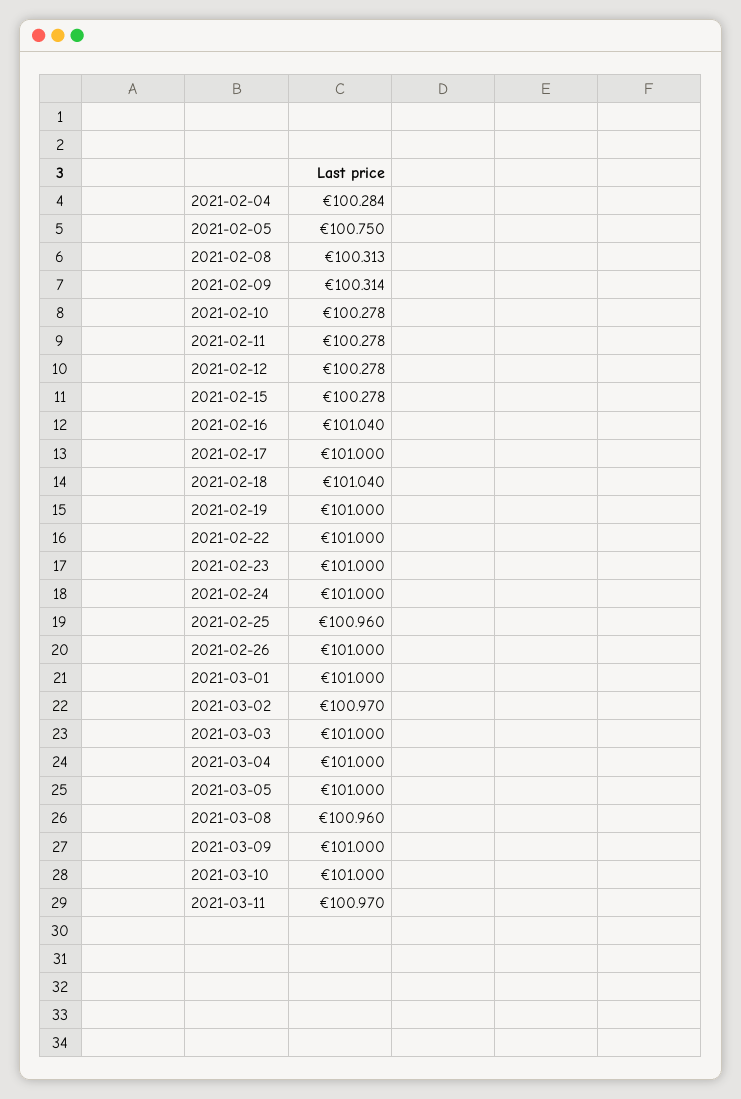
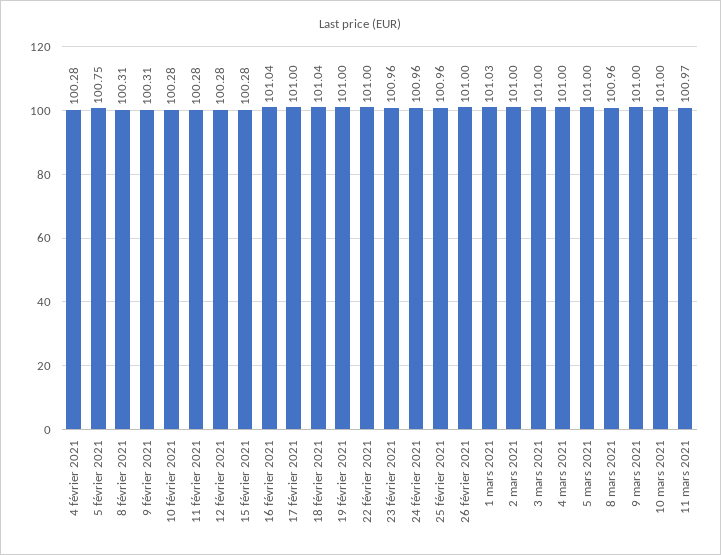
2021-02-23: 101 -> 100.96
2021-02-24: 101 -> 100.96
2021-03-01: 101 -> 101.03
2021-03-02: 100.97 -> 101

